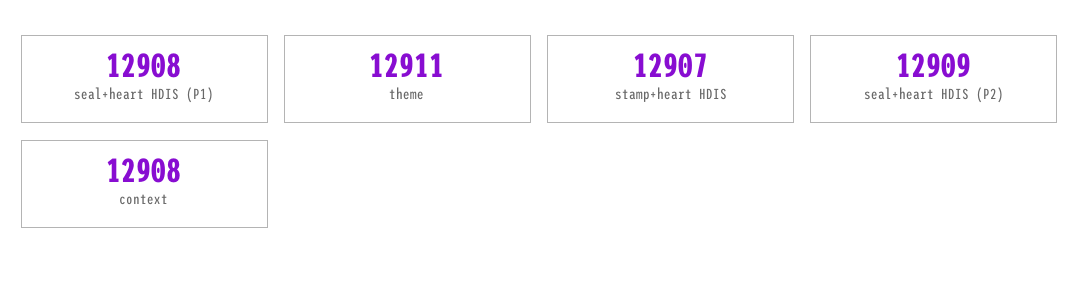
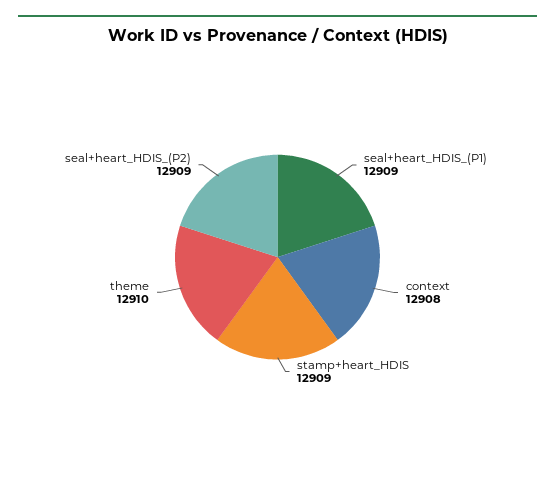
seal+heart HDIS (P1): 12908 -> 12909
theme: 12911 -> 12910
stamp+heart HDIS: 12907 -> 12909

